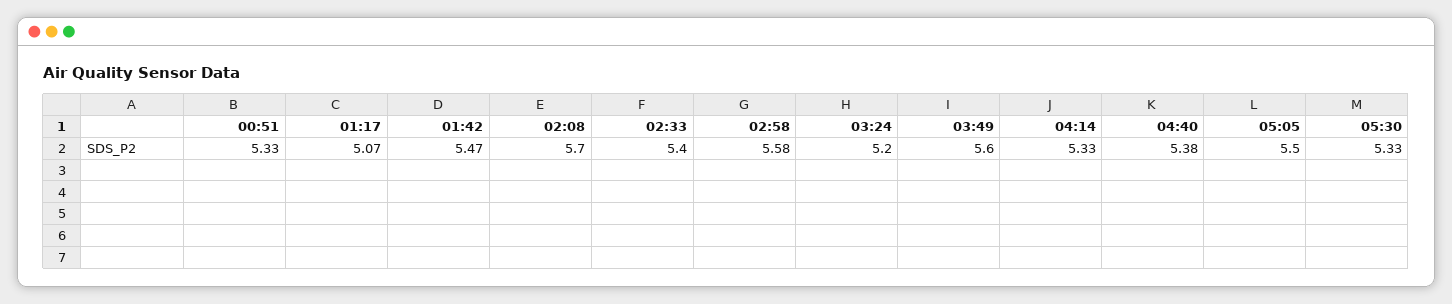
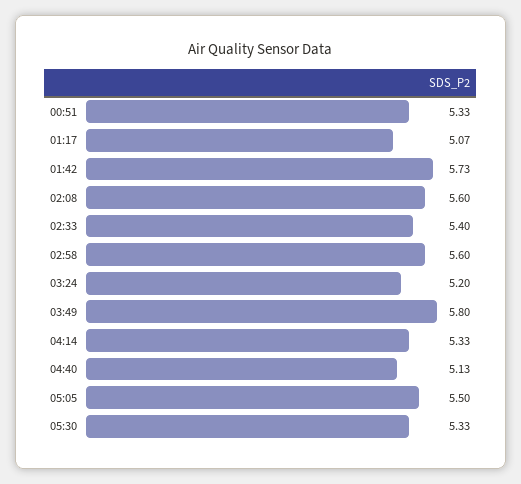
01:42: 5.47 -> 5.73
02:08: 5.7 -> 5.6
02:58: 5.58 -> 5.6
03:49: 5.6 -> 5.8
04:40: 5.38 -> 5.13

